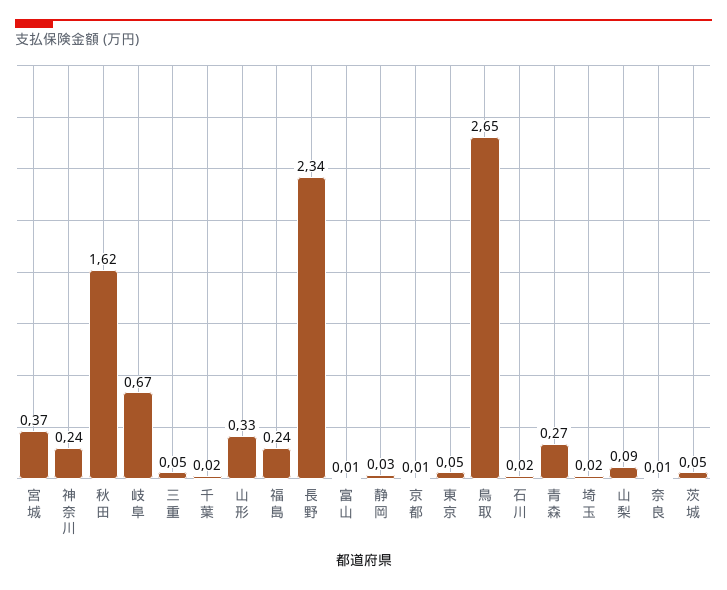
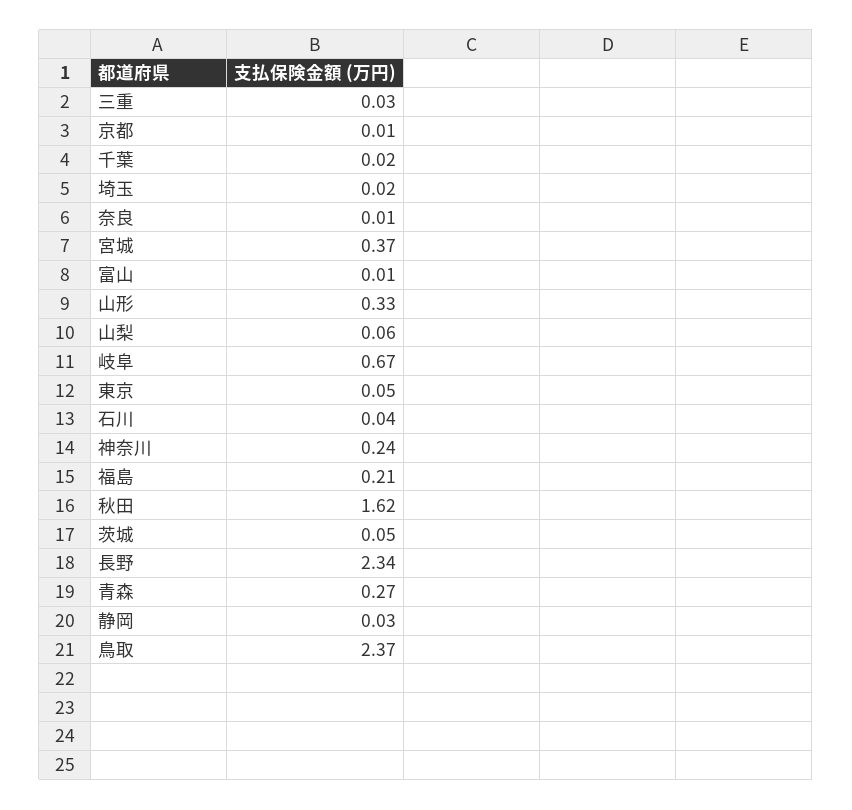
三重: 0.05 -> 0.03
福島: 0.24 -> 0.21
鳥取: 2.65 -> 2.37
石川: 0.02 -> 0.04
山梨: 0.09 -> 0.06

